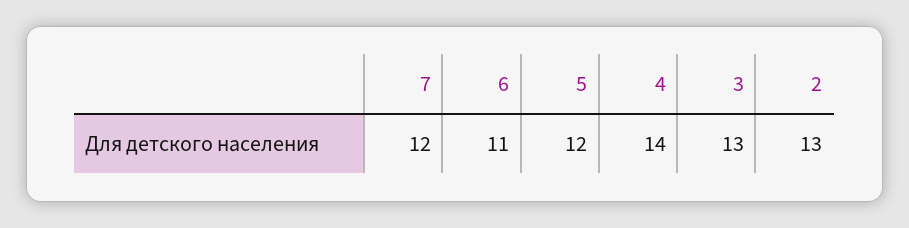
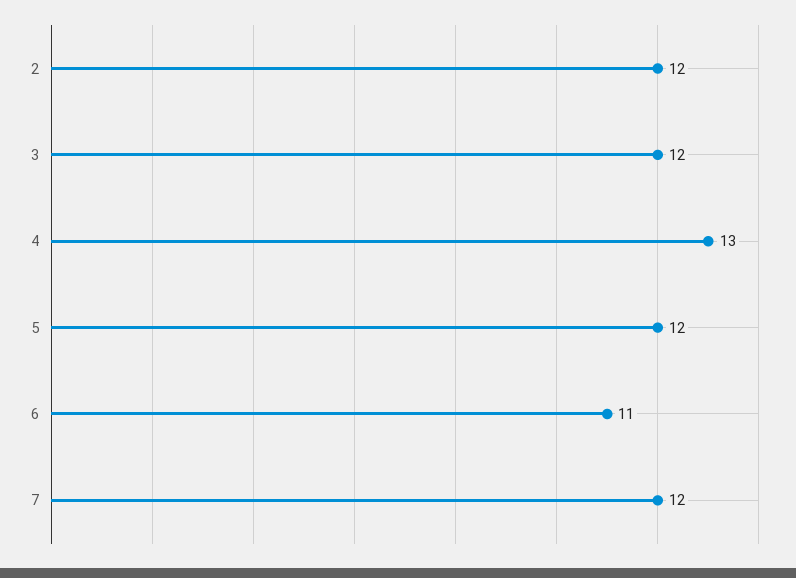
4: 14 -> 13
3: 13 -> 12
2: 13 -> 12

